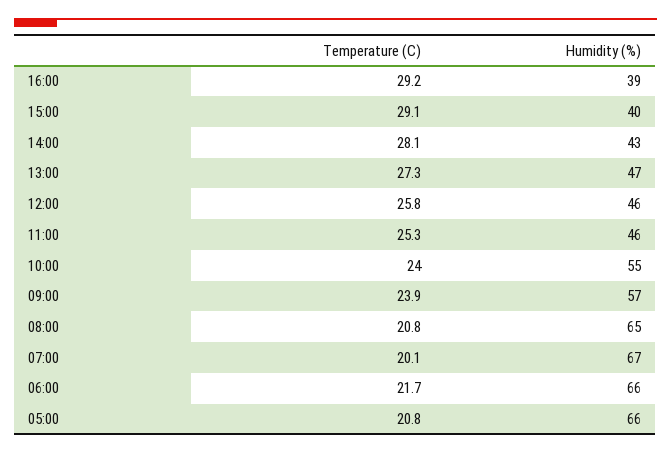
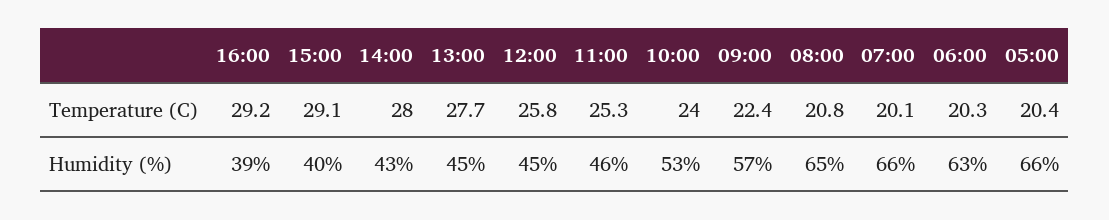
Temperature (C), 14:00: 28.1 -> 28
Temperature (C), 13:00: 27.3 -> 27.7
Humidity (%), 13:00: 47 -> 45
Humidity (%), 12:00: 46 -> 45
Humidity (%), 10:00: 55 -> 53
Temperature (C), 09:00: 23.9 -> 22.4
Humidity (%), 07:00: 67 -> 66
Temperature (C), 06:00: 21.7 -> 20.3
Humidity (%), 06:00: 66 -> 63
Temperature (C), 05:00: 20.8 -> 20.4

